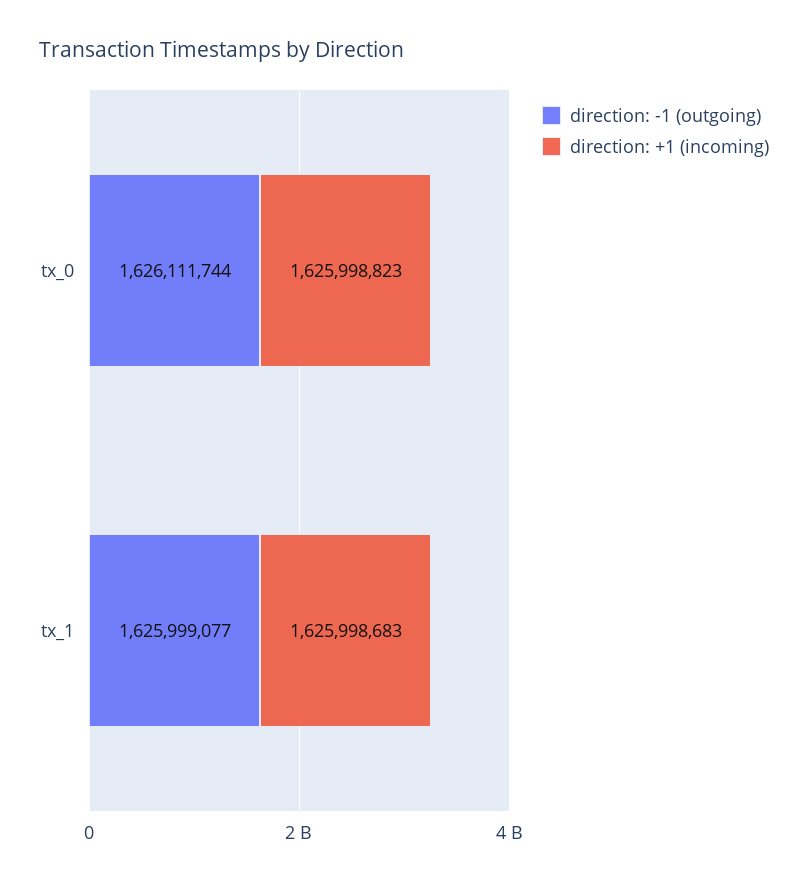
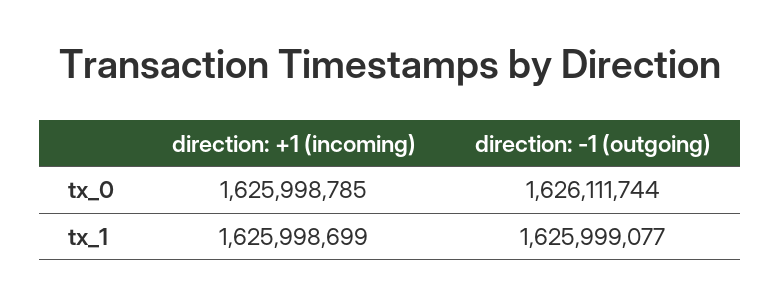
direction: +1 (incoming), tx_0: 1625998823 -> 1625998785
direction: +1 (incoming), tx_1: 1625998683 -> 1625998699

